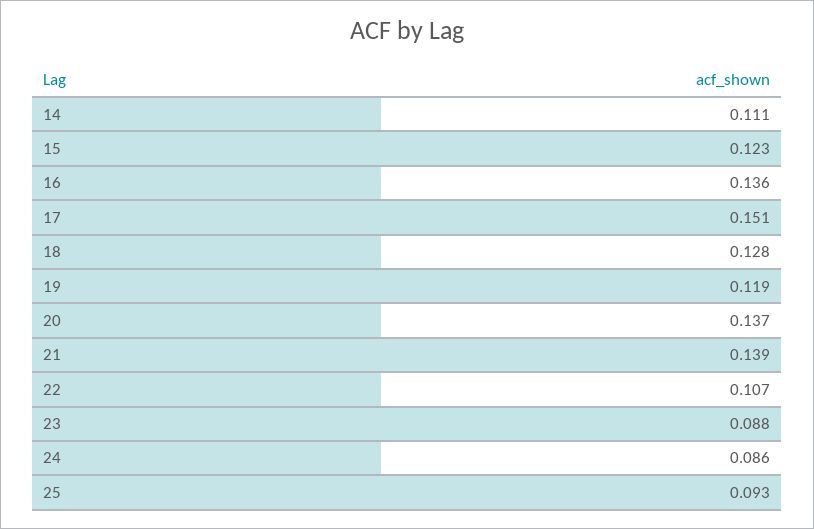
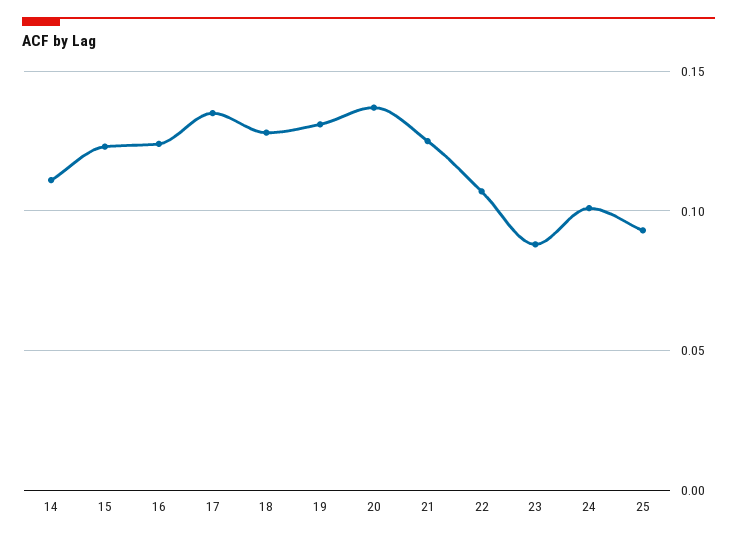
16: 0.136 -> 0.125
17: 0.151 -> 0.135
19: 0.119 -> 0.13
21: 0.139 -> 0.125
24: 0.086 -> 0.1

